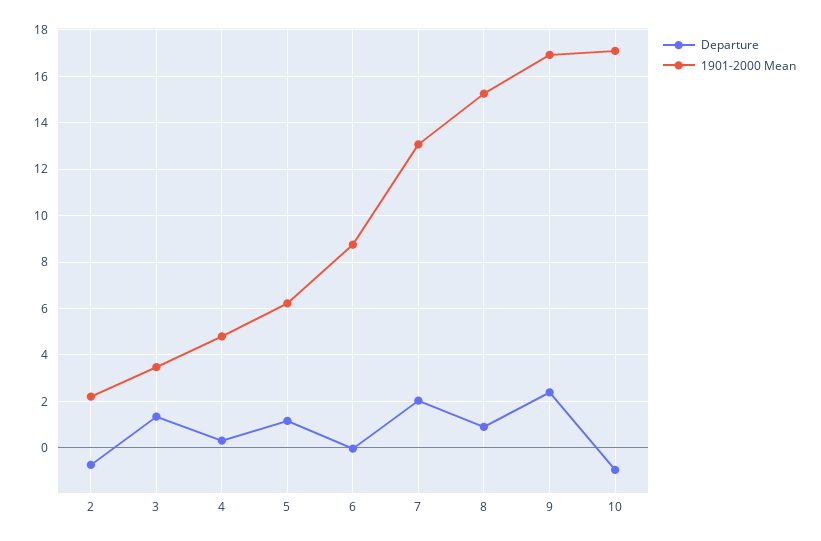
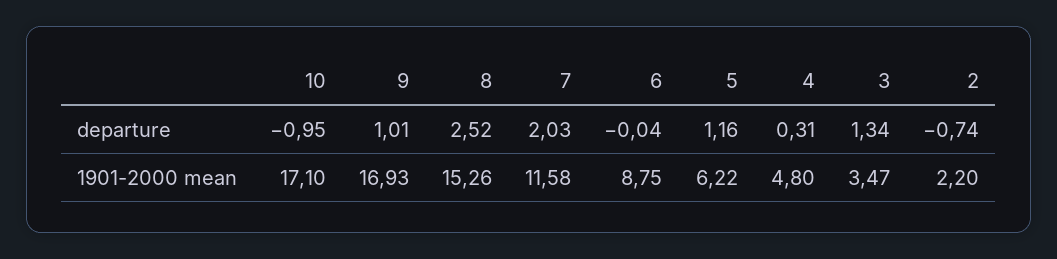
1901-2000 Mean, 7: 13 -> 11.58
Departure, 8: 1 -> 2.52
Departure, 9: 2.5 -> 1.01

